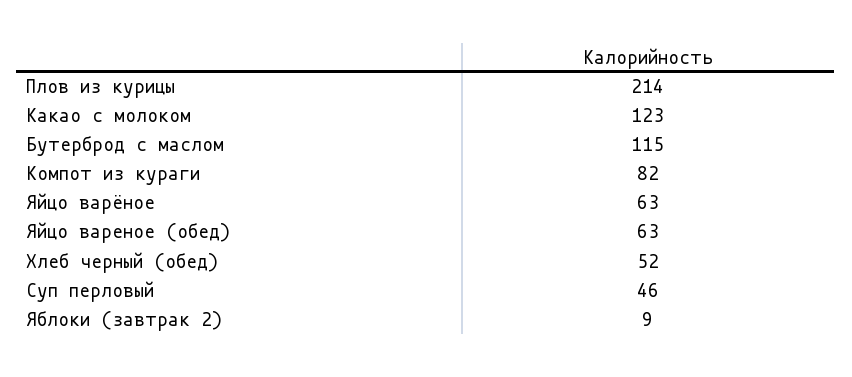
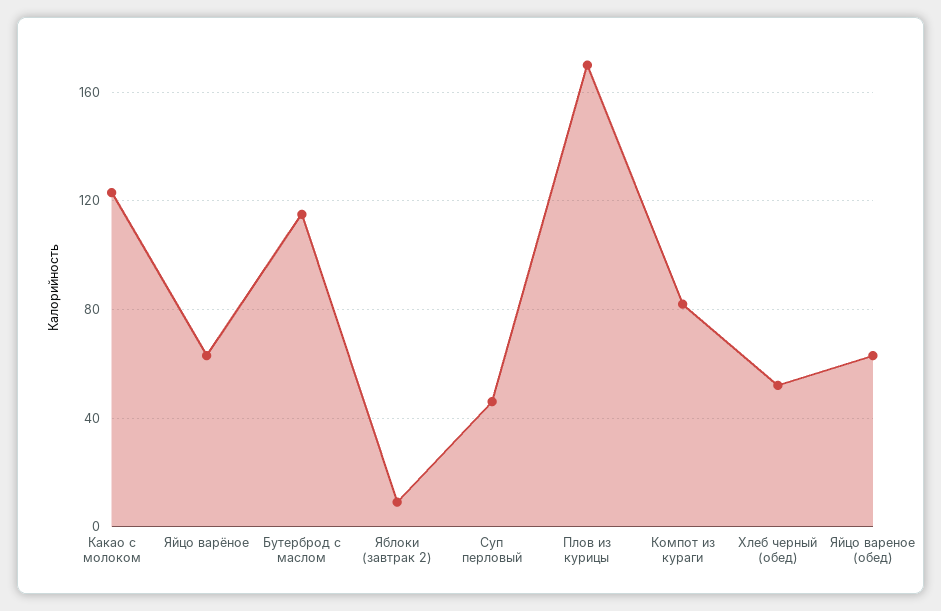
Плов из курицы: 214 -> 170

